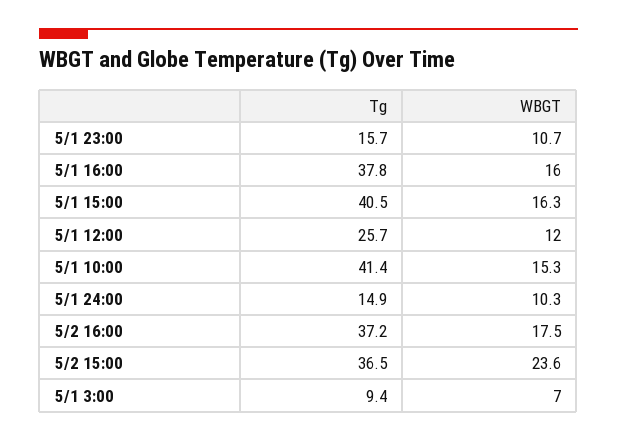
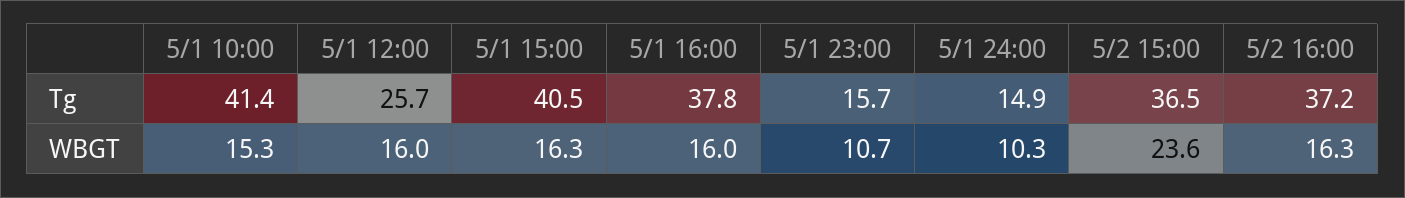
WBGT, 5/1 12:00: 12 -> 16
WBGT, 5/2 16:00: 17.5 -> 16.3
Tg, 5/1 3:00: 9.4 -> none
WBGT, 5/1 3:00: 7 -> none

